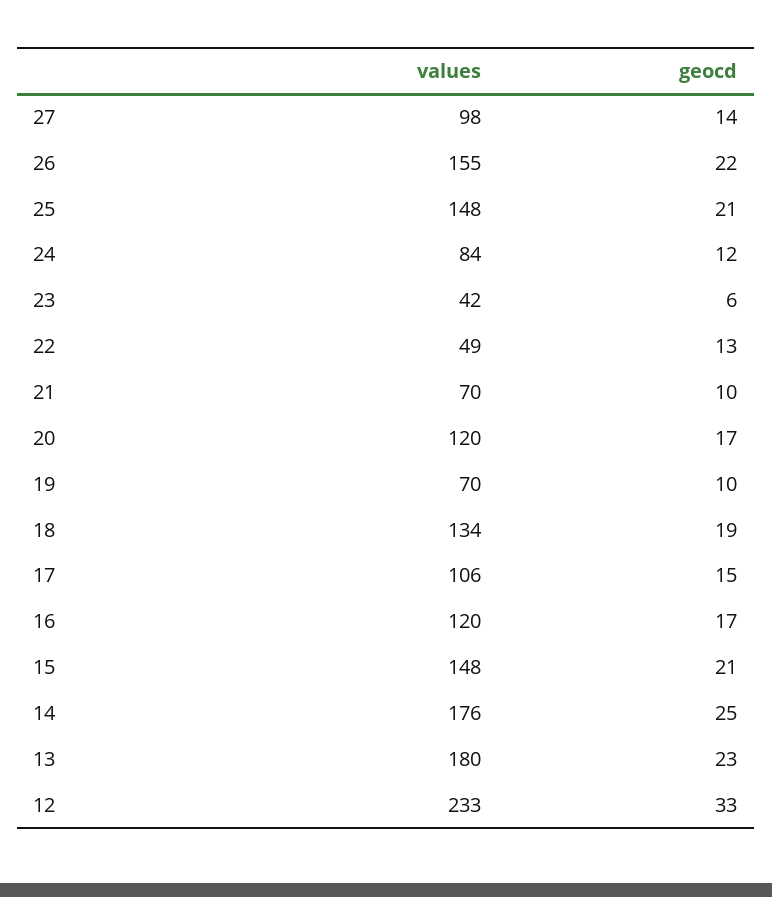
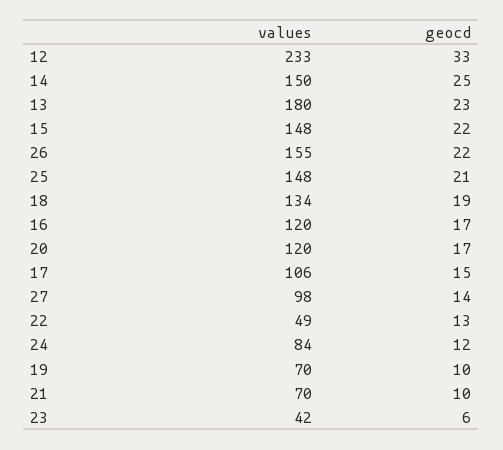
geocd, 15: 21 -> 22
values, 14: 176 -> 150

